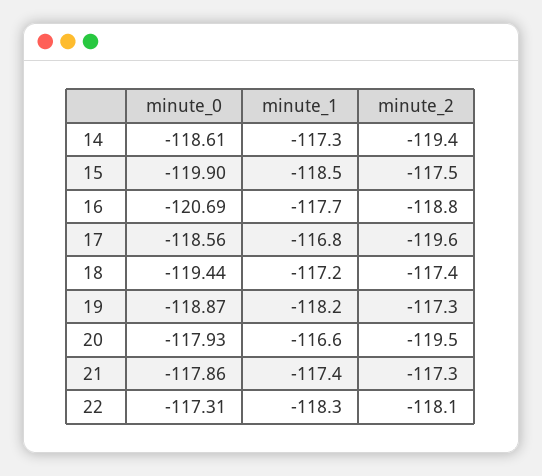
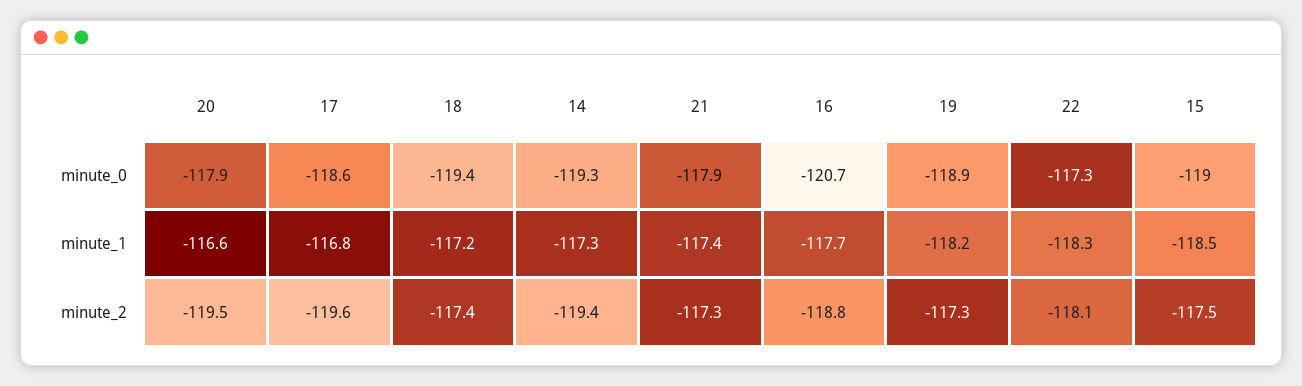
minute_0, 14: -118.61 -> -119.3
minute_0, 15: -119.9 -> -119

